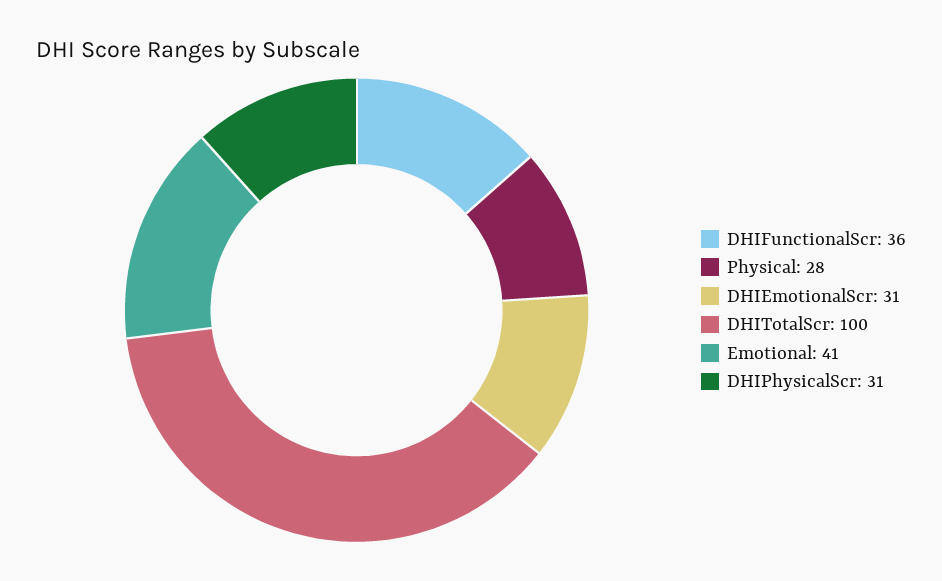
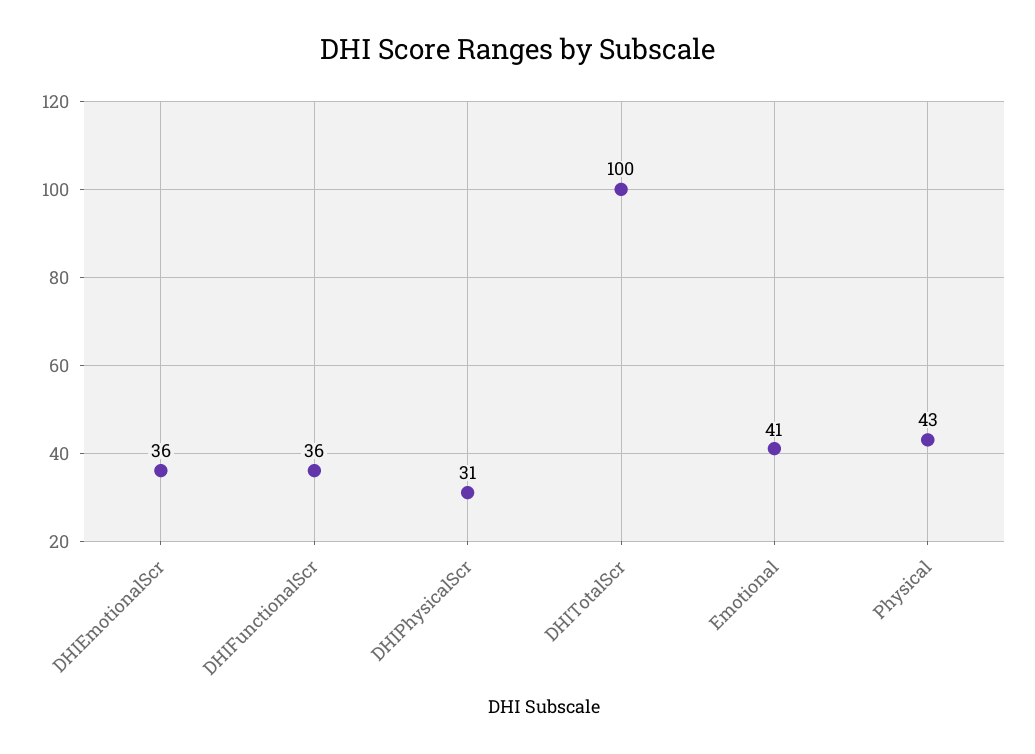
Physical: 28 -> 43
DHIEmotionalScr: 31 -> 36

